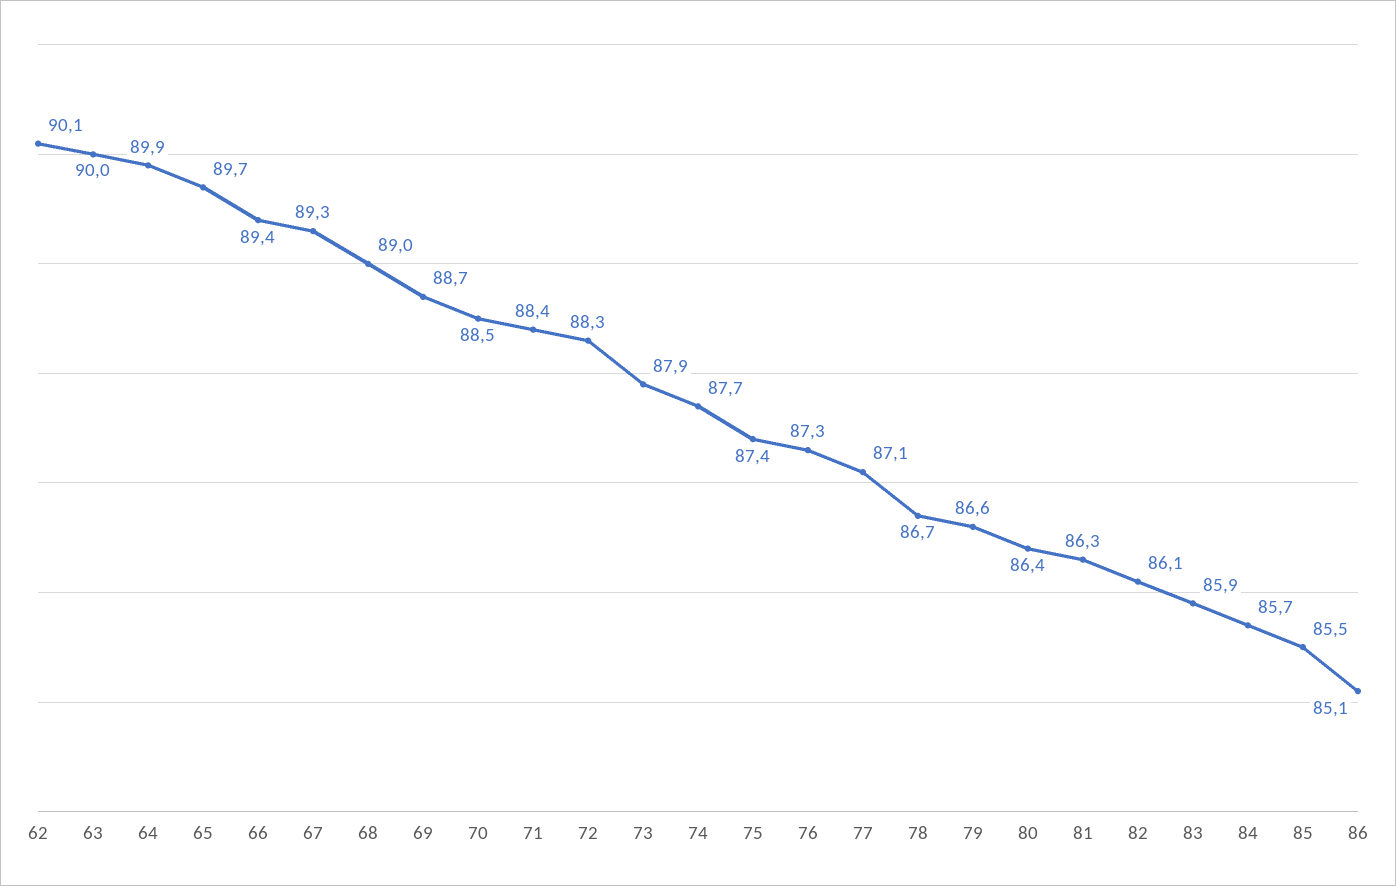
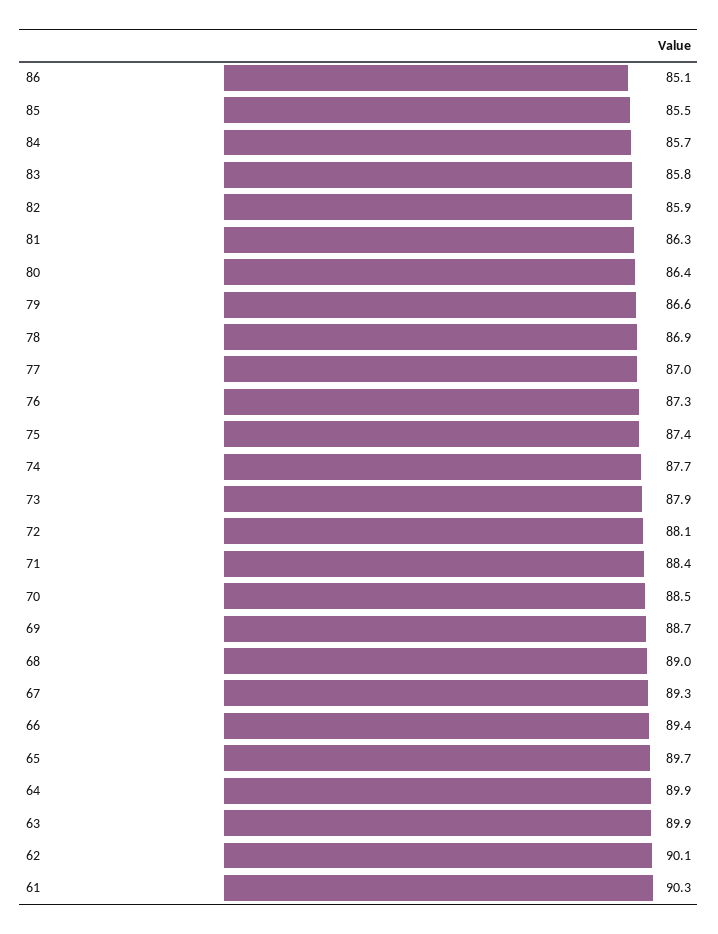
63: 90 -> 89.9
72: 88.3 -> 88.1
77: 87.1 -> 87
78: 86.7 -> 86.9
82: 86.1 -> 85.9
83: 85.9 -> 85.8
61: none -> 90.3

